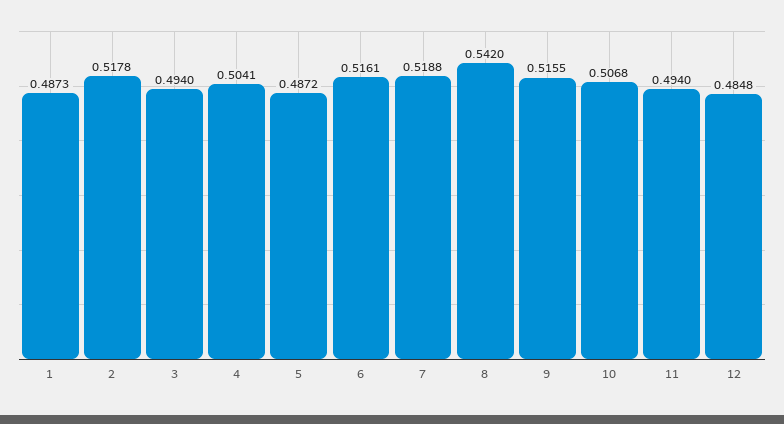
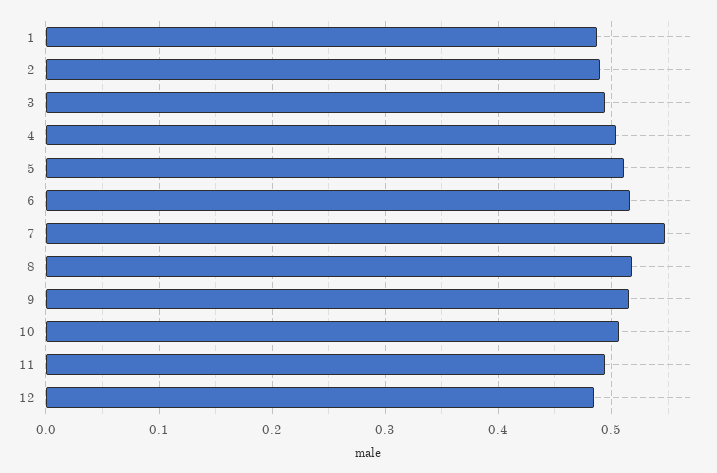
2: 0.5178 -> 0.49
5: 0.4872 -> 0.51
7: 0.5188 -> 0.55
8: 0.542 -> 0.52

